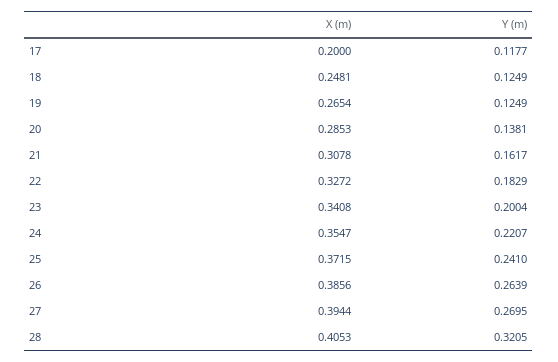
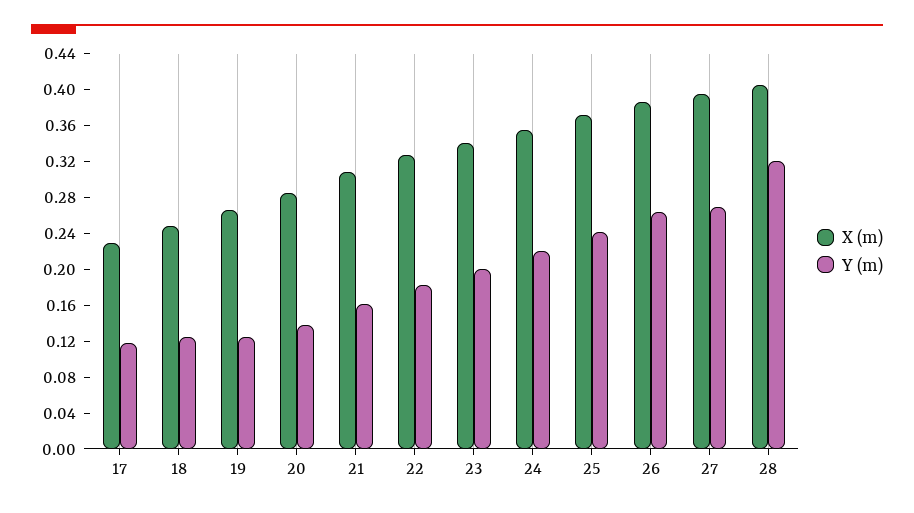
X (m), 17: 0.2 -> 0.23

